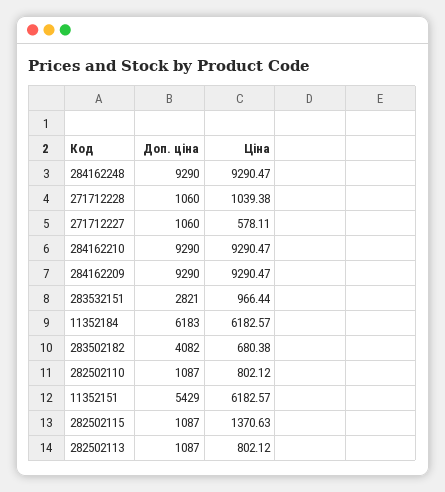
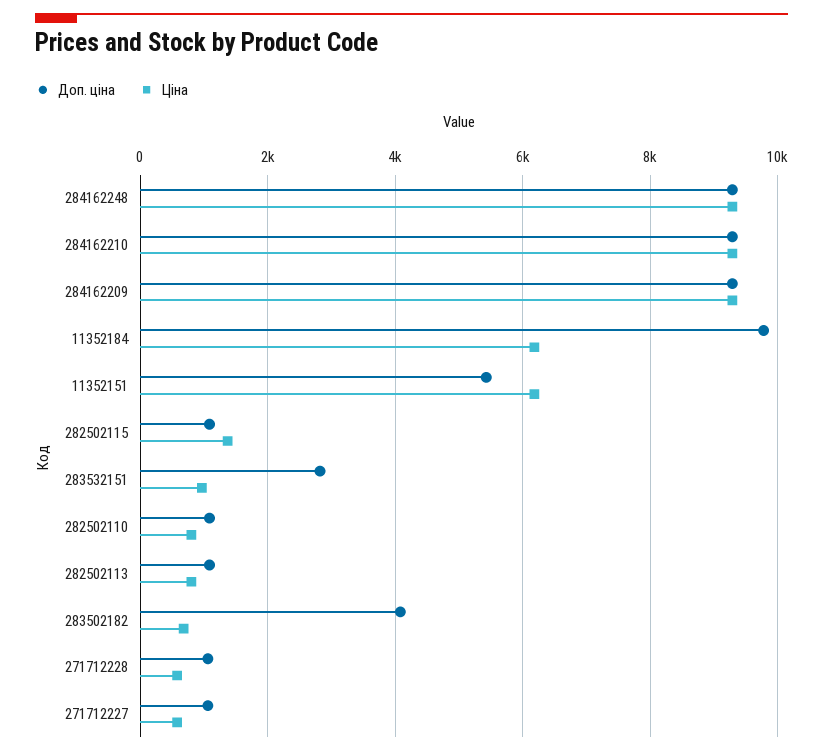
Ціна, 271712228: 1039.38 -> 600
Доп. ціна, 11352184: 6183 -> 9800

